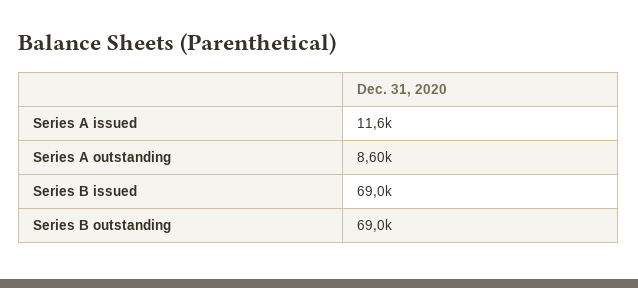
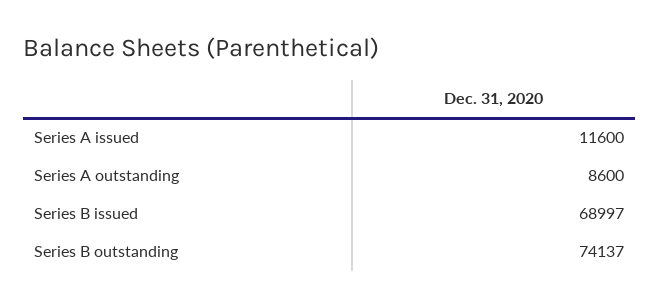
Series B outstanding: 69000 -> 74137

